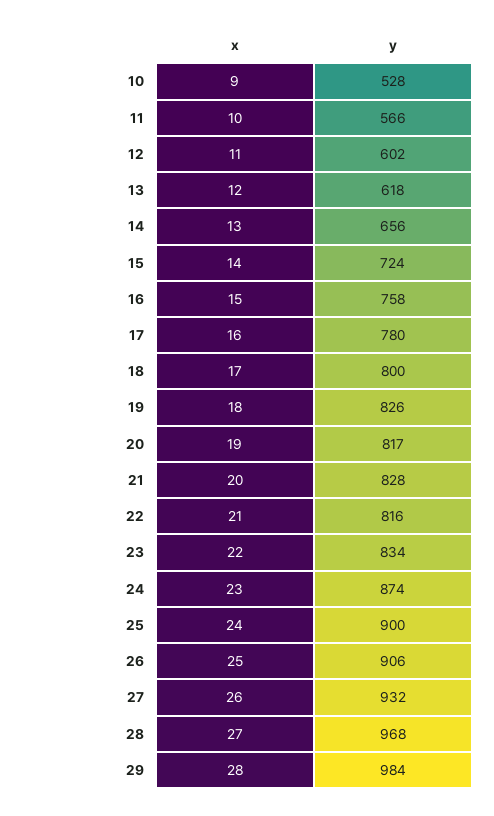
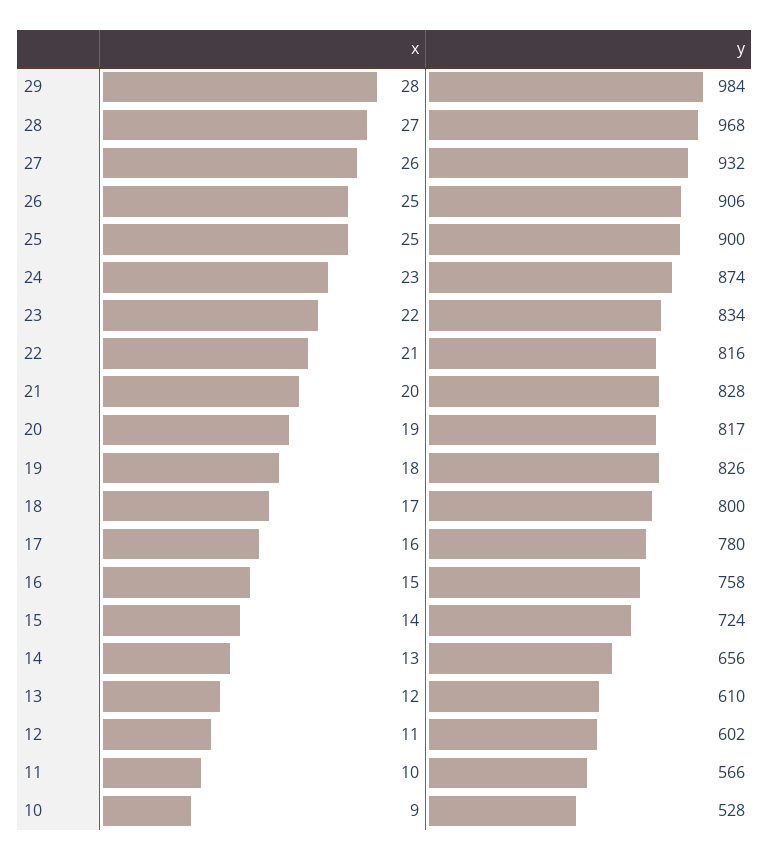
y, 13: 618 -> 610
x, 25: 24 -> 25

